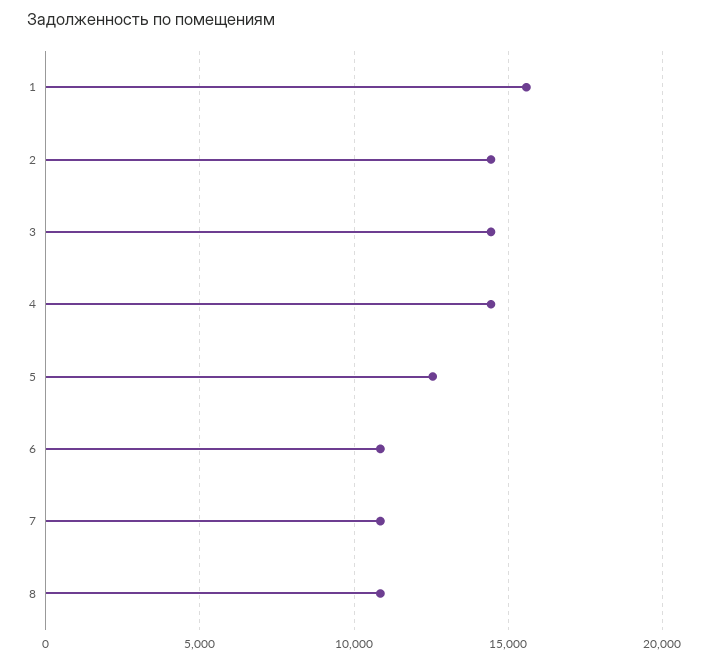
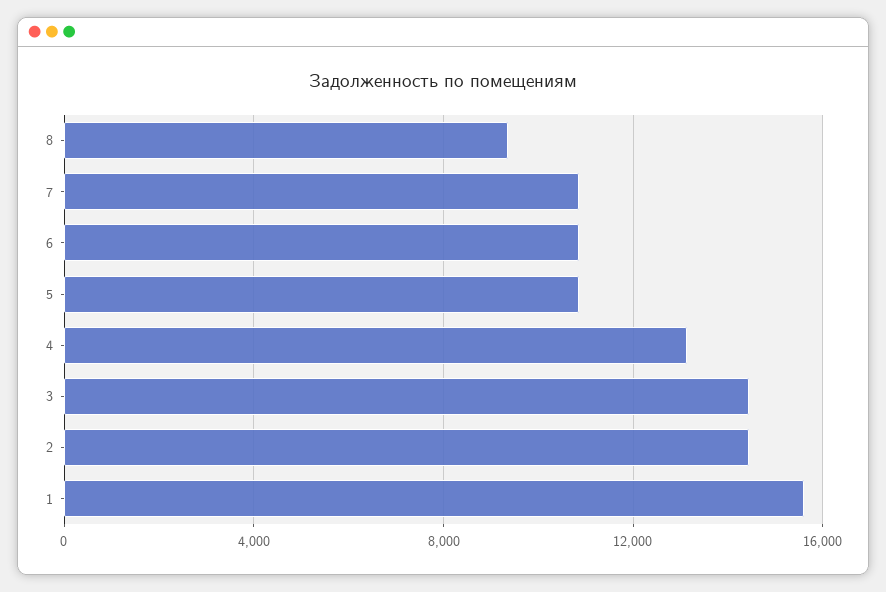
4: 14500 -> 13000
5: 12500 -> 11000
8: 11000 -> 9500

